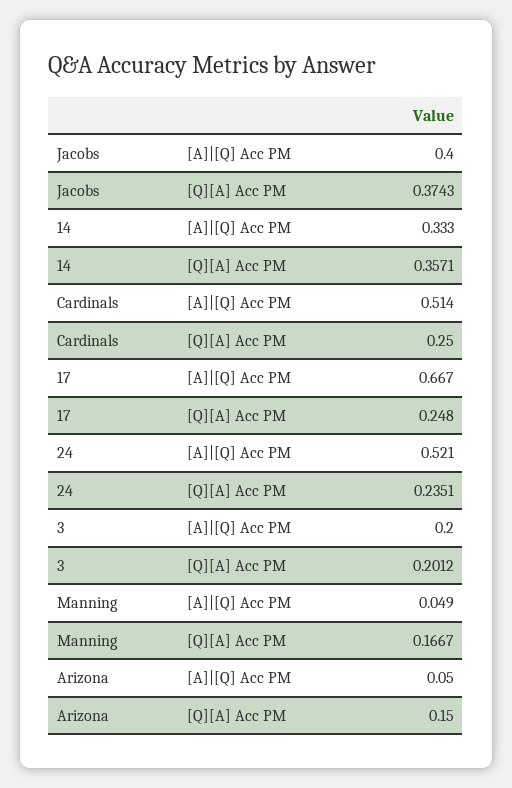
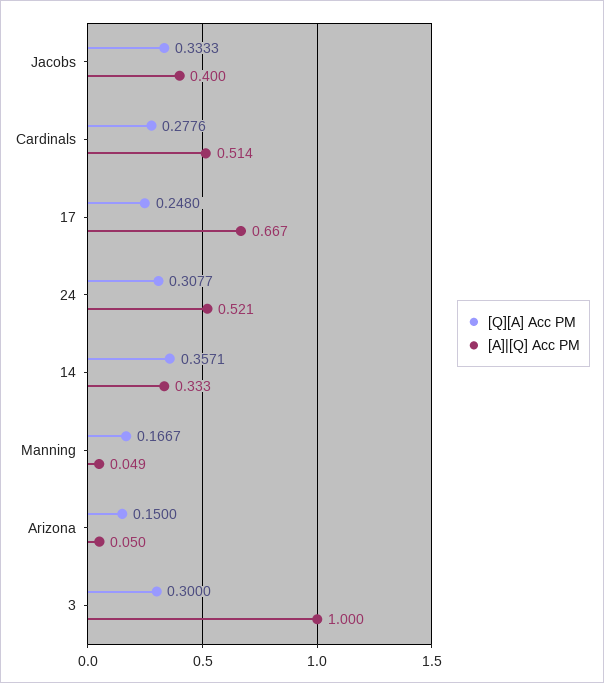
[Q][A] Acc PM, Jacobs: 0.3743 -> 0.3333
[Q][A] Acc PM, Cardinals: 0.25 -> 0.2776
[Q][A] Acc PM, 24: 0.2351 -> 0.3077
[A]|[Q] Acc PM, 3: 0.2 -> 1
[Q][A] Acc PM, 3: 0.2012 -> 0.3

